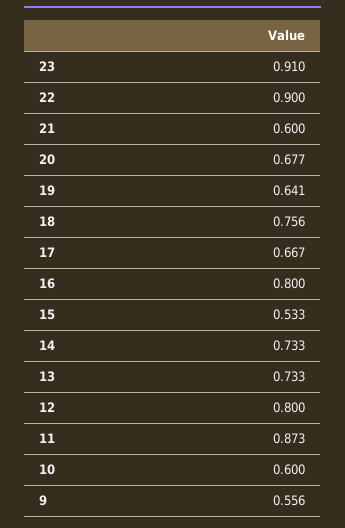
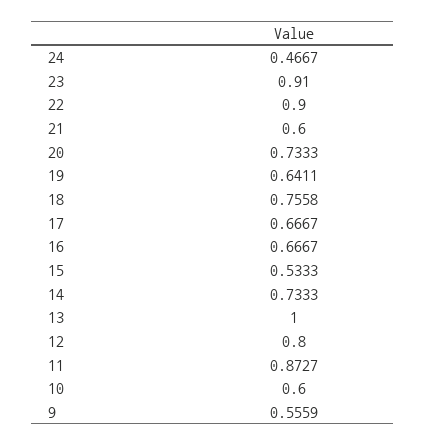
20: 0.677 -> 0.7333
16: 0.8 -> 0.6667
13: 0.733 -> 1
24: none -> 0.4667

